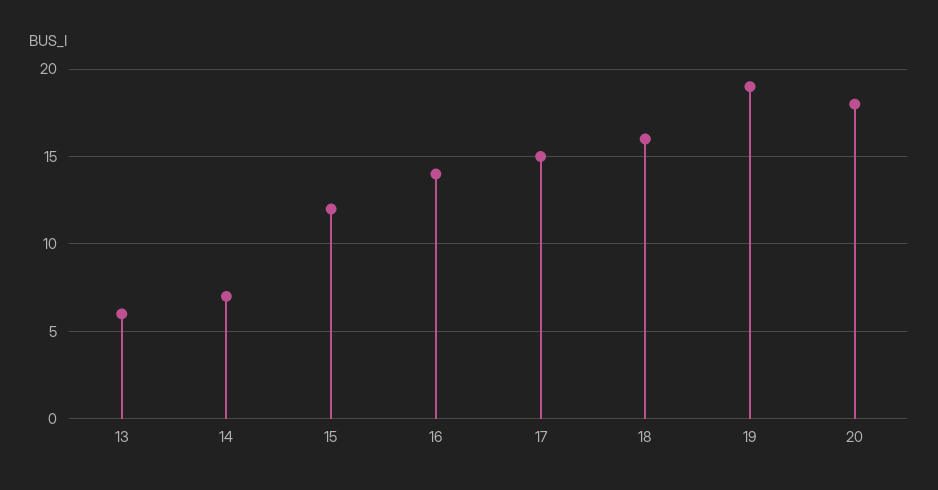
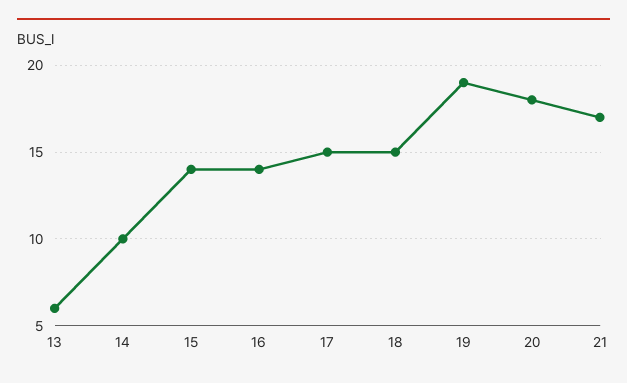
14: 7 -> 10
15: 12 -> 14
18: 16 -> 15
21: none -> 17

